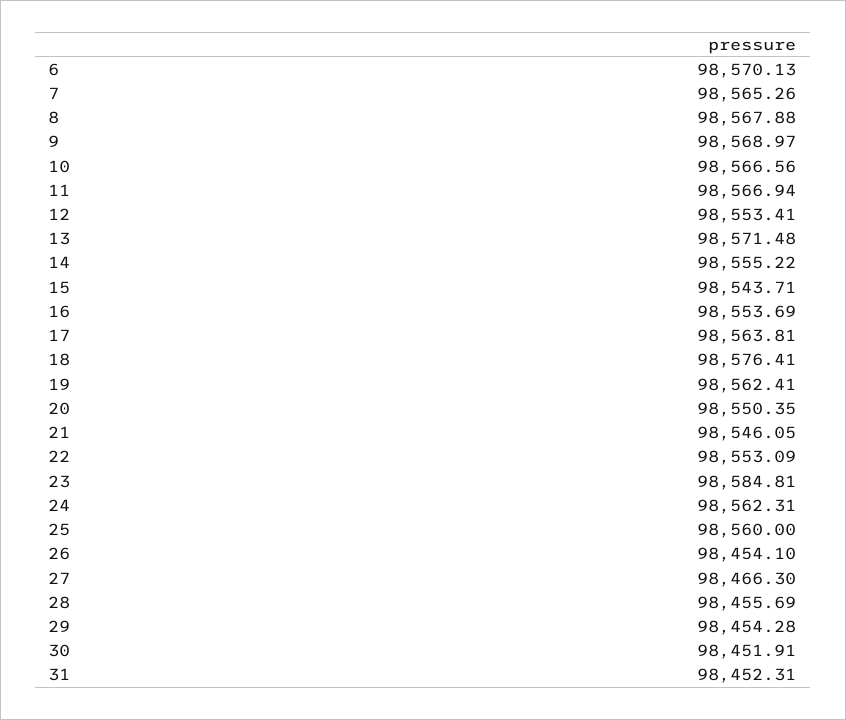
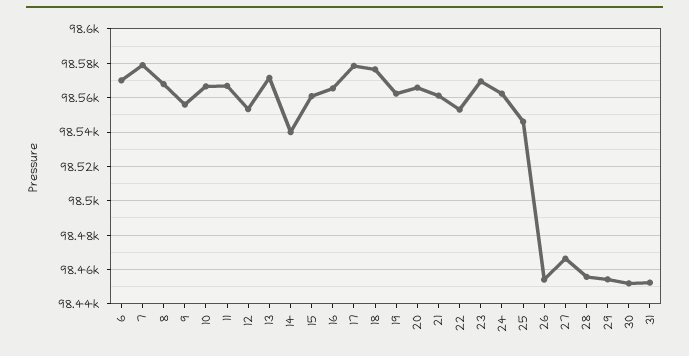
7: 98565.26 -> 98580
9: 98568.97 -> 98555
14: 98555.22 -> 98540
15: 98543.71 -> 98560
16: 98553.69 -> 98565
17: 98563.81 -> 98580
20: 98550.35 -> 98565
21: 98546.05 -> 98560
23: 98584.81 -> 98570
25: 98560 -> 98545

